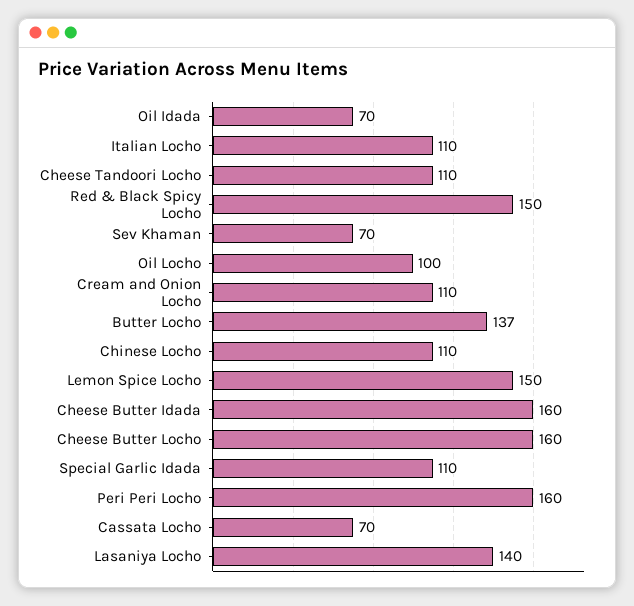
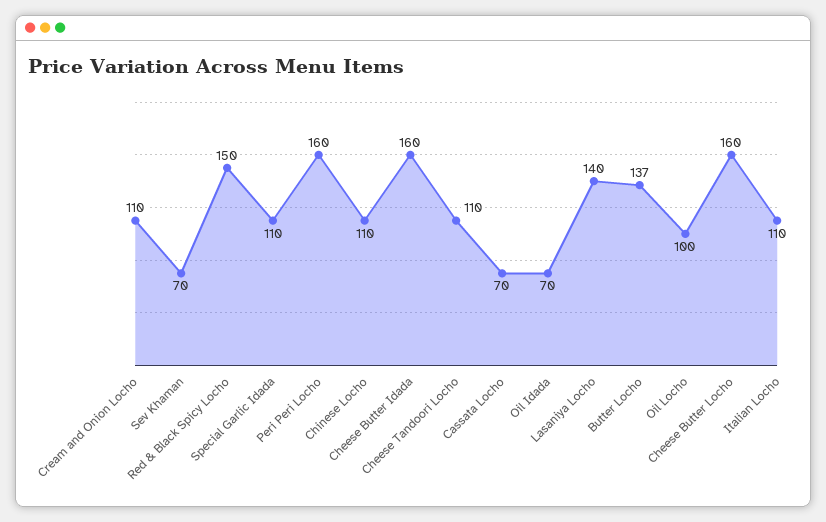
Lemon Spice Locho: 150 -> none

